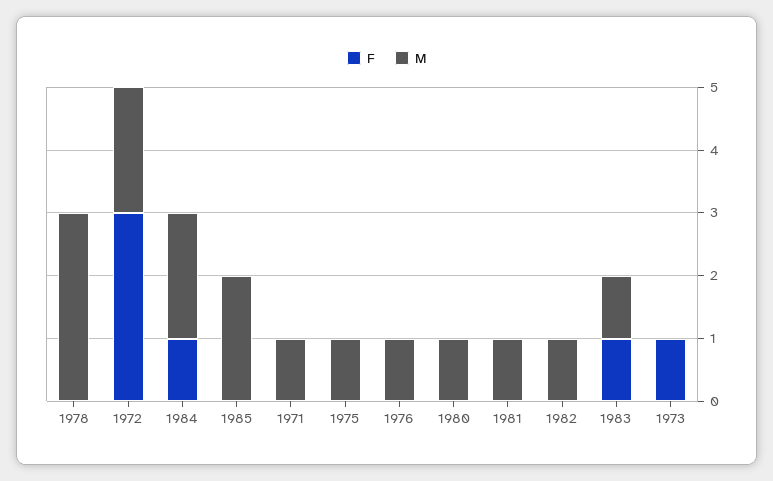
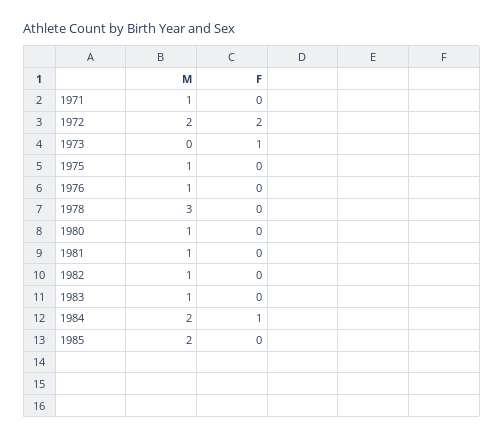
F, 1972: 3 -> 2
F, 1983: 1 -> 0

